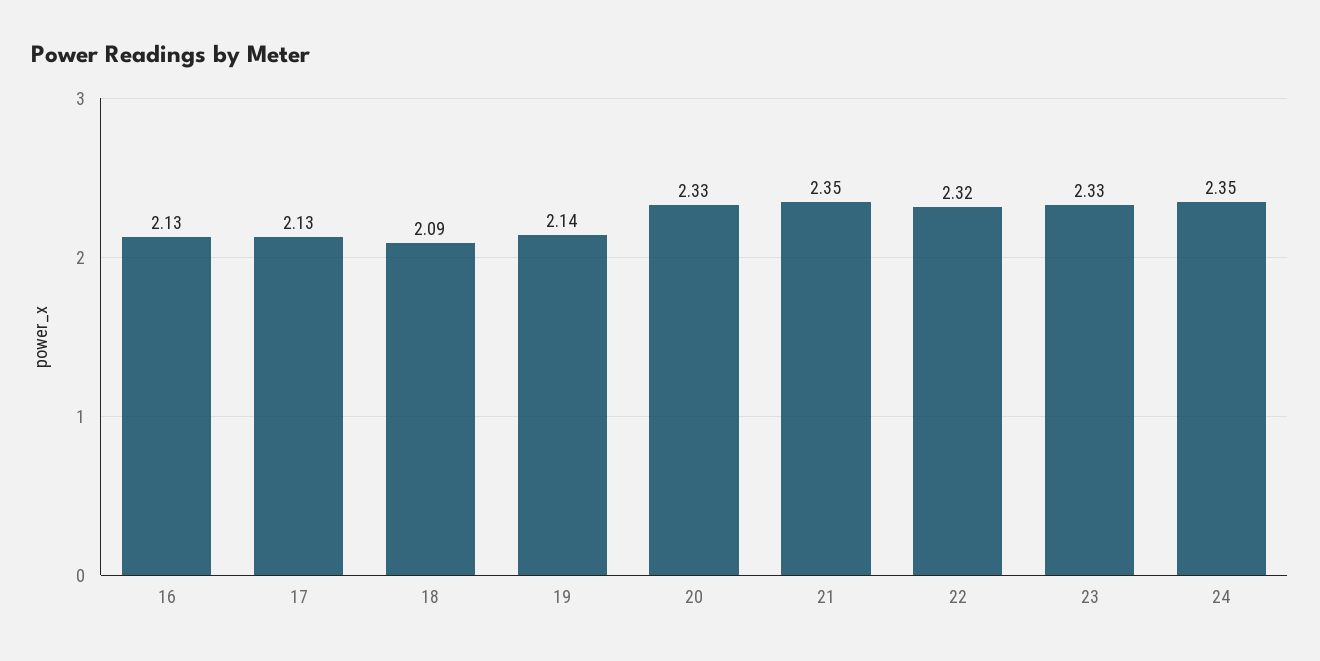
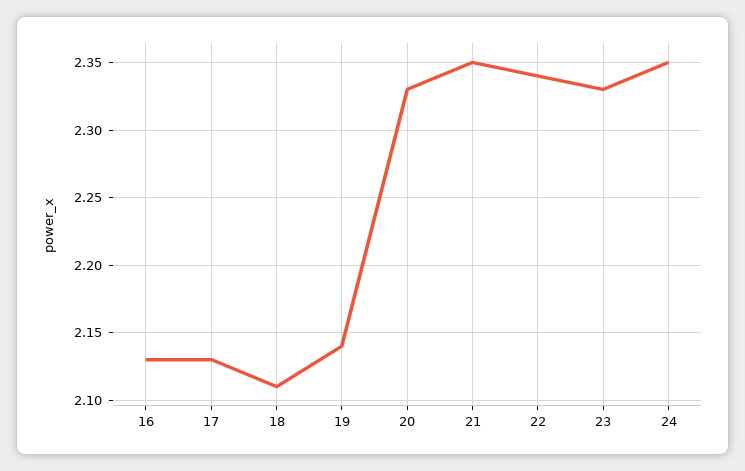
18: 2.09 -> 2.11
22: 2.32 -> 2.34

